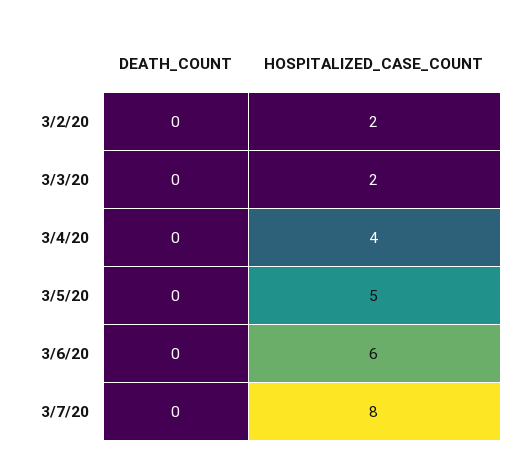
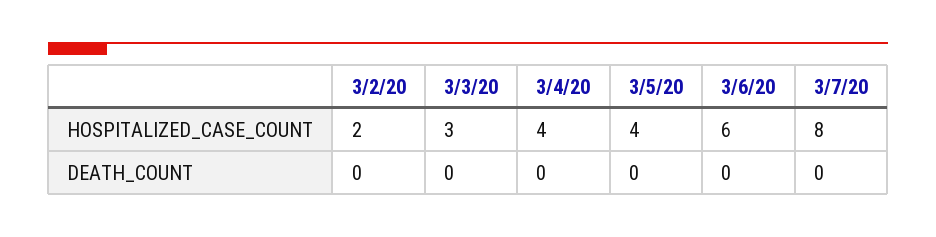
HOSPITALIZED_CASE_COUNT, 3/3/20: 2 -> 3
HOSPITALIZED_CASE_COUNT, 3/5/20: 5 -> 4

